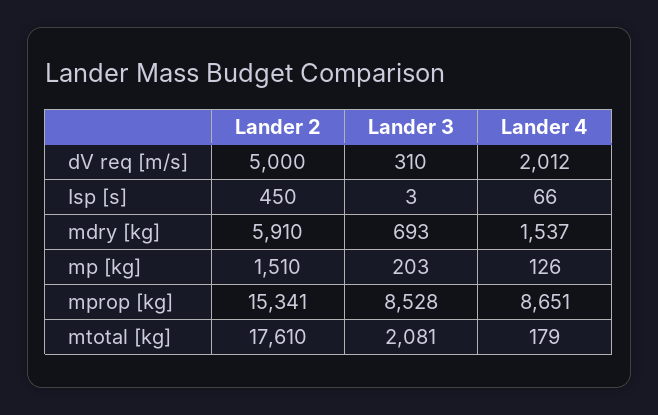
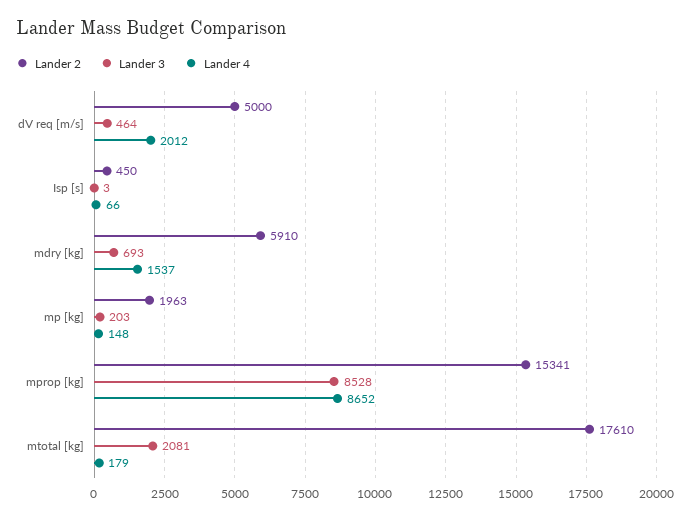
Lander 3, dV req [m/s]: 310 -> 464
Lander 2, mp [kg]: 1510 -> 1963
Lander 4, mp [kg]: 126 -> 148
Lander 4, mprop [kg]: 8651 -> 8652

